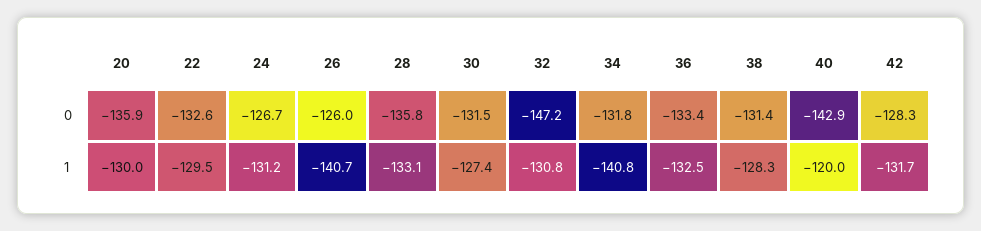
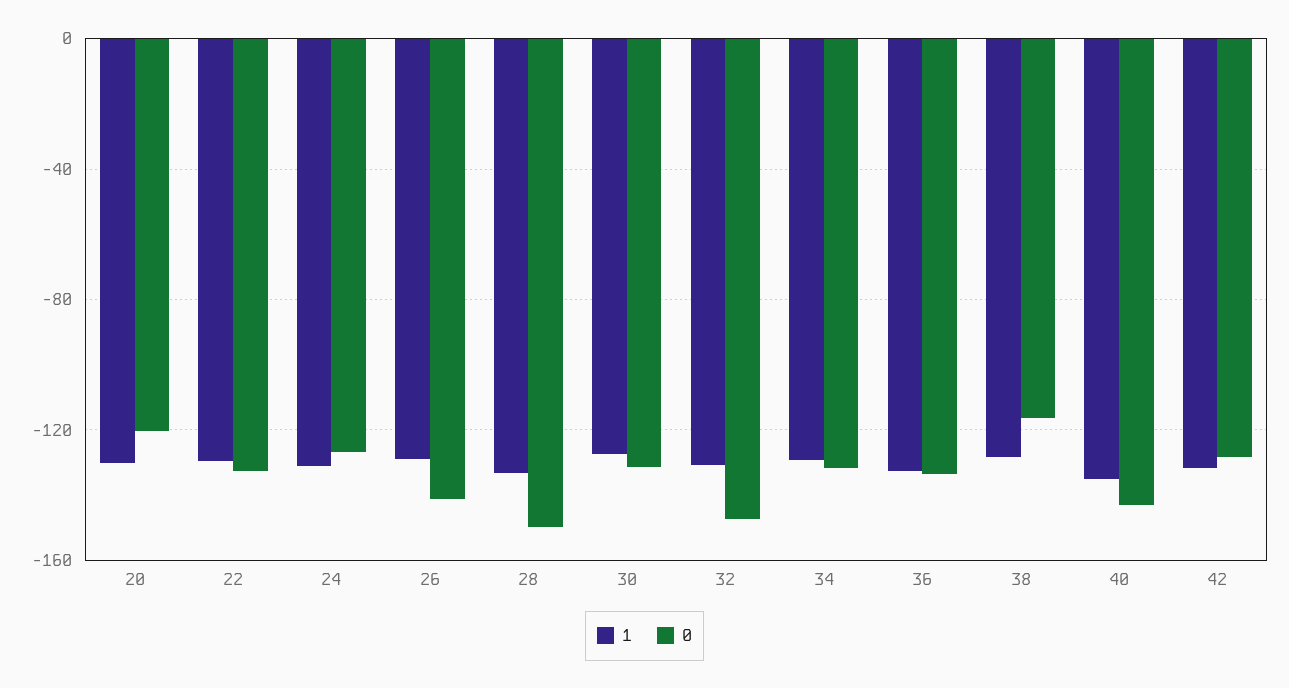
0, 20: -135.9 -> -120
0, 26: -126 -> -140
0, 28: -135.8 -> -150
0, 38: -131.4 -> -115
1, 26: -140.7 -> -130
1, 34: -140.8 -> -130
1, 40: -120 -> -135

